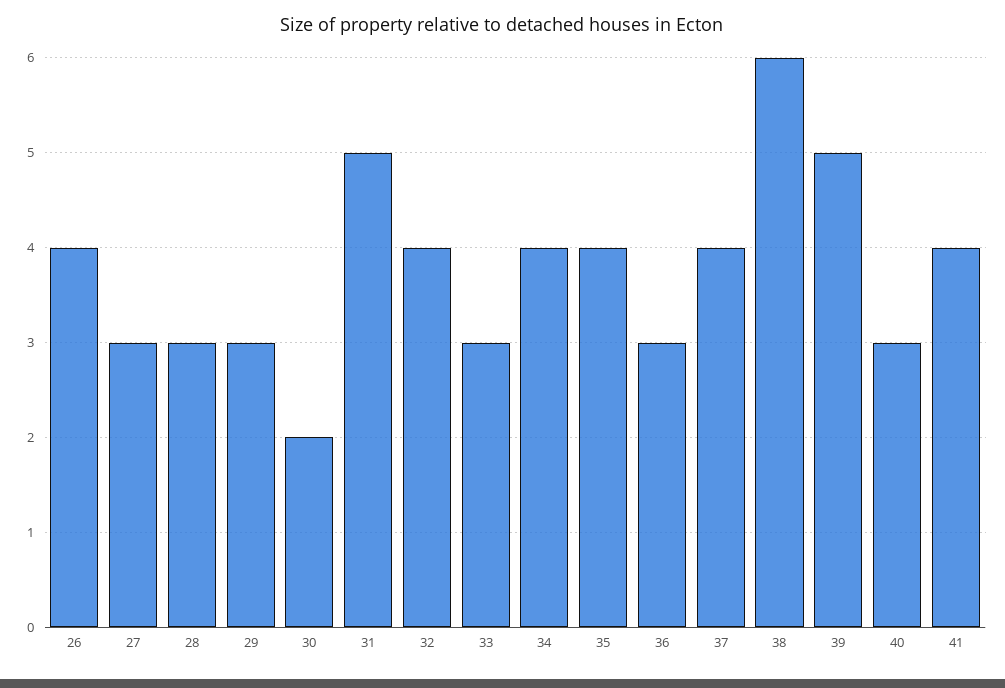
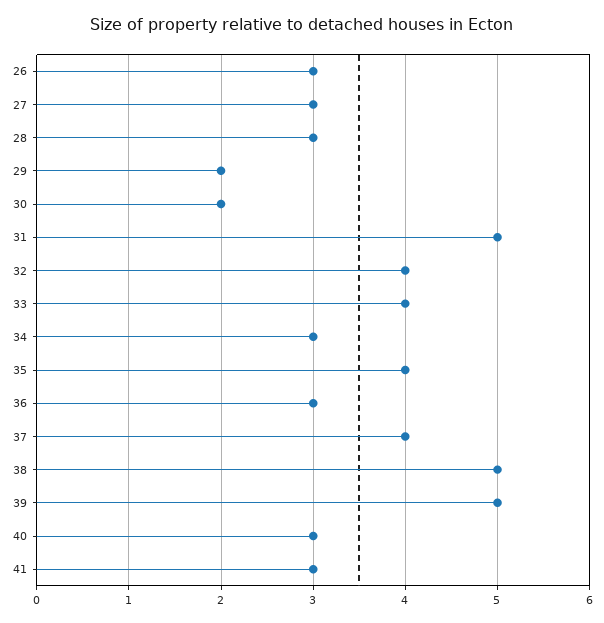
26: 4 -> 3
29: 3 -> 2
33: 3 -> 4
34: 4 -> 3
38: 6 -> 5
41: 4 -> 3

